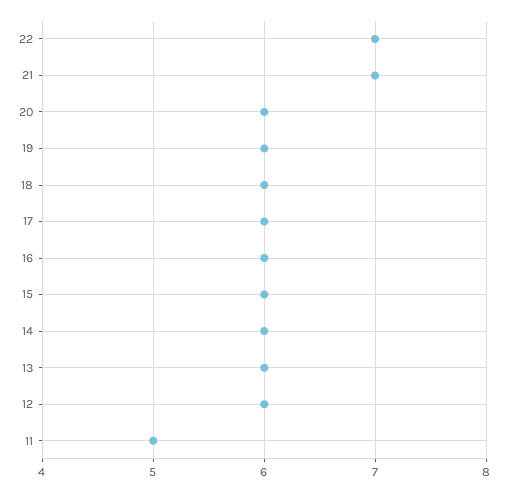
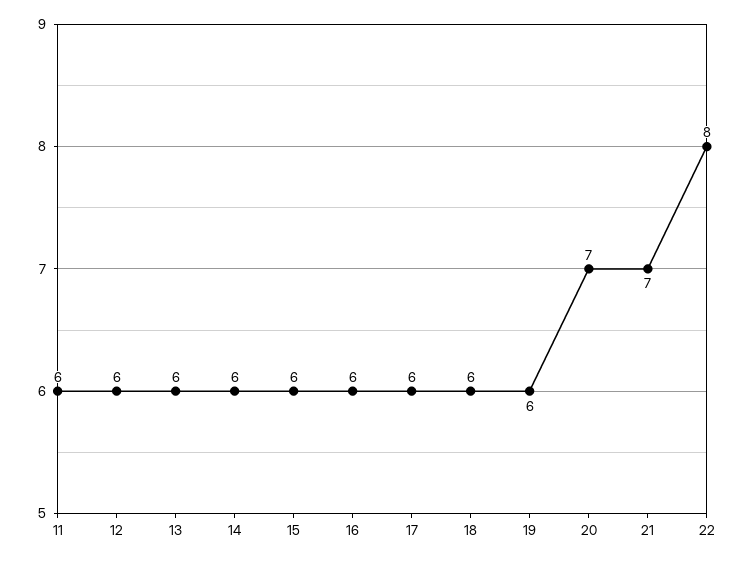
22: 7 -> 8
20: 6 -> 7
11: 5 -> 6

